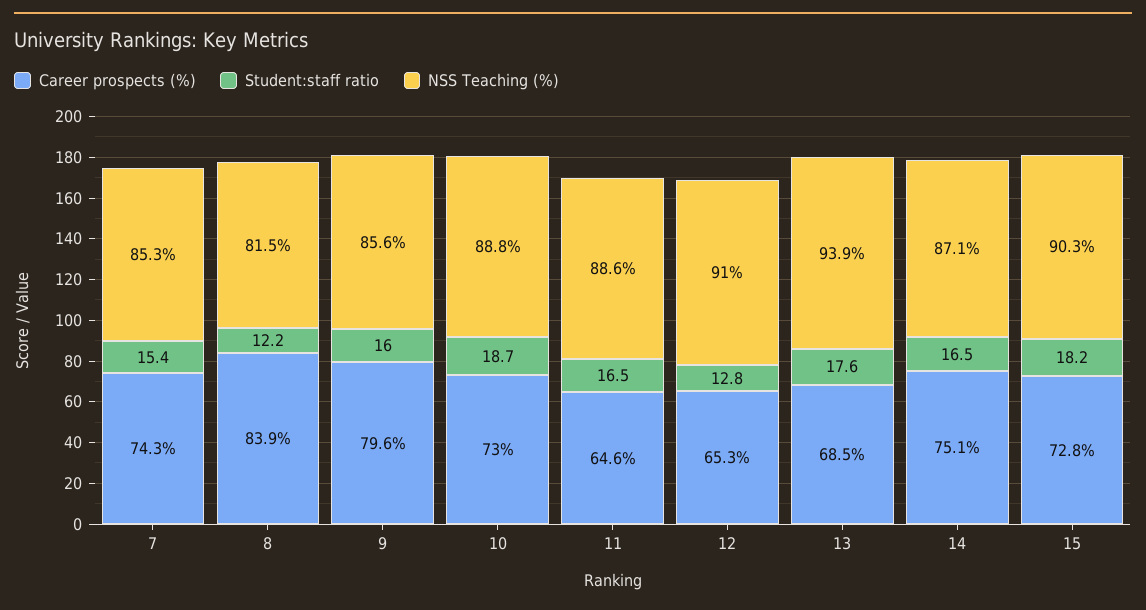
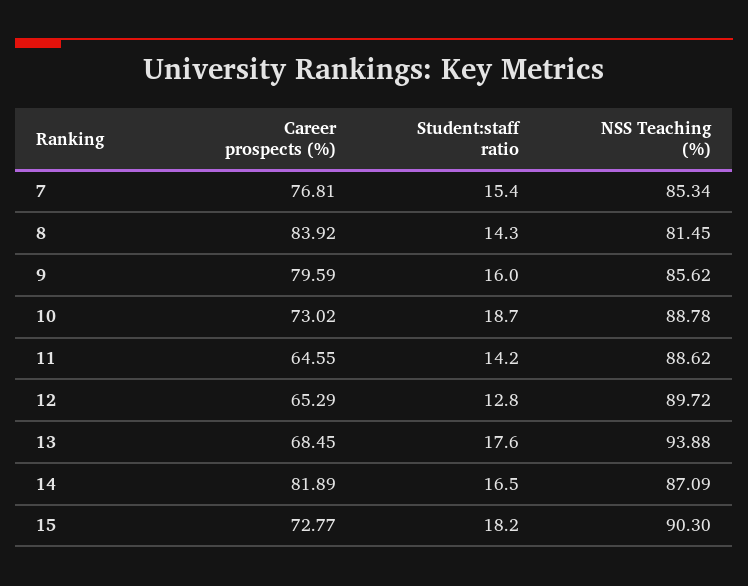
Career prospects (%), 7: 74.3 -> 76.81
Student:staff ratio, 8: 12.2 -> 14.3
Student:staff ratio, 11: 16.5 -> 14.2
NSS Teaching (%), 12: 91 -> 89.72
Career prospects (%), 14: 75.1 -> 81.89

